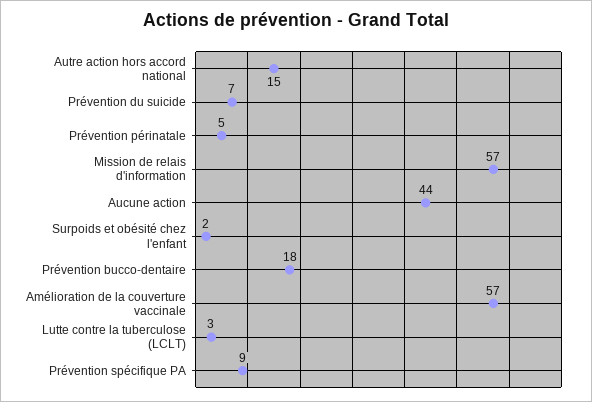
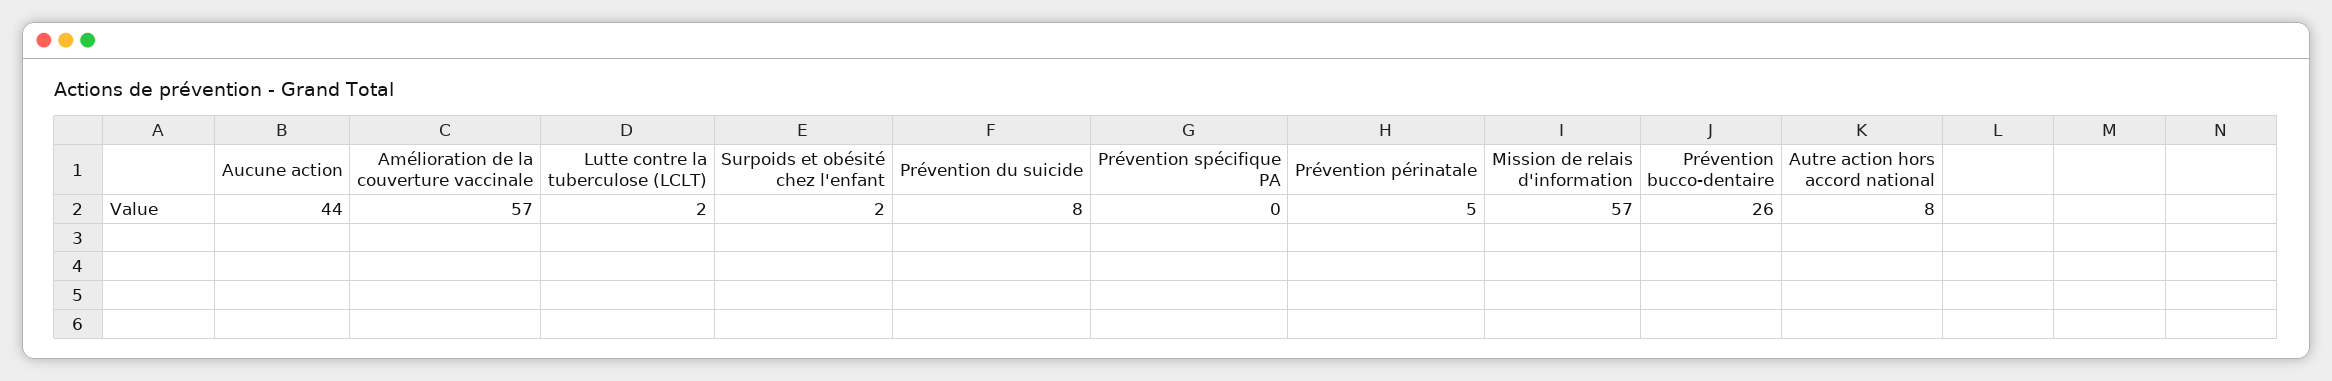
Autre action hors accord national: 15 -> 8
Prévention du suicide: 7 -> 8
Prévention bucco-dentaire: 18 -> 26
Lutte contre la tuberculose (LCLT): 3 -> 2
Prévention spécifique PA: 9 -> 0

